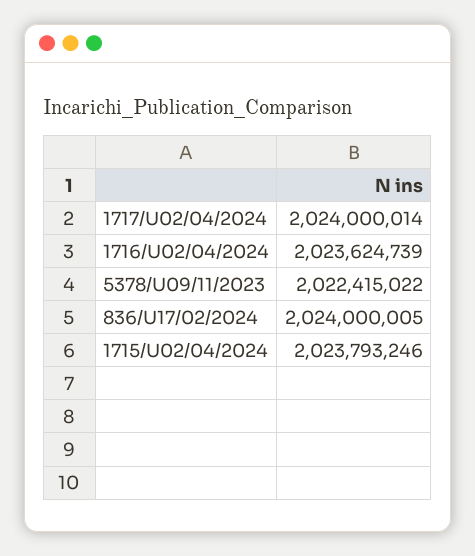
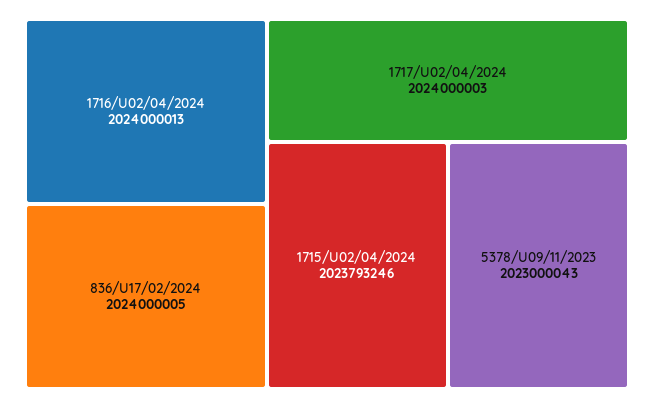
1717/U02/04/2024: 2024000014 -> 2024000003
1716/U02/04/2024: 2023624739 -> 2024000013
5378/U09/11/2023: 2022415022 -> 2023000043

